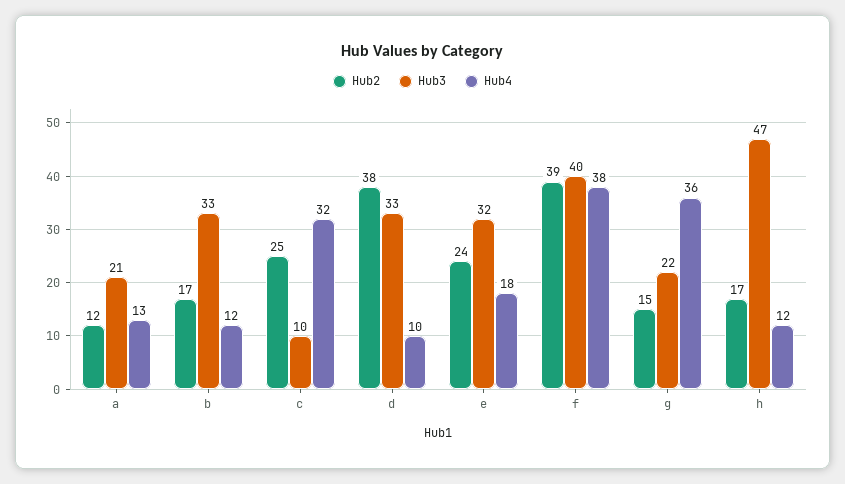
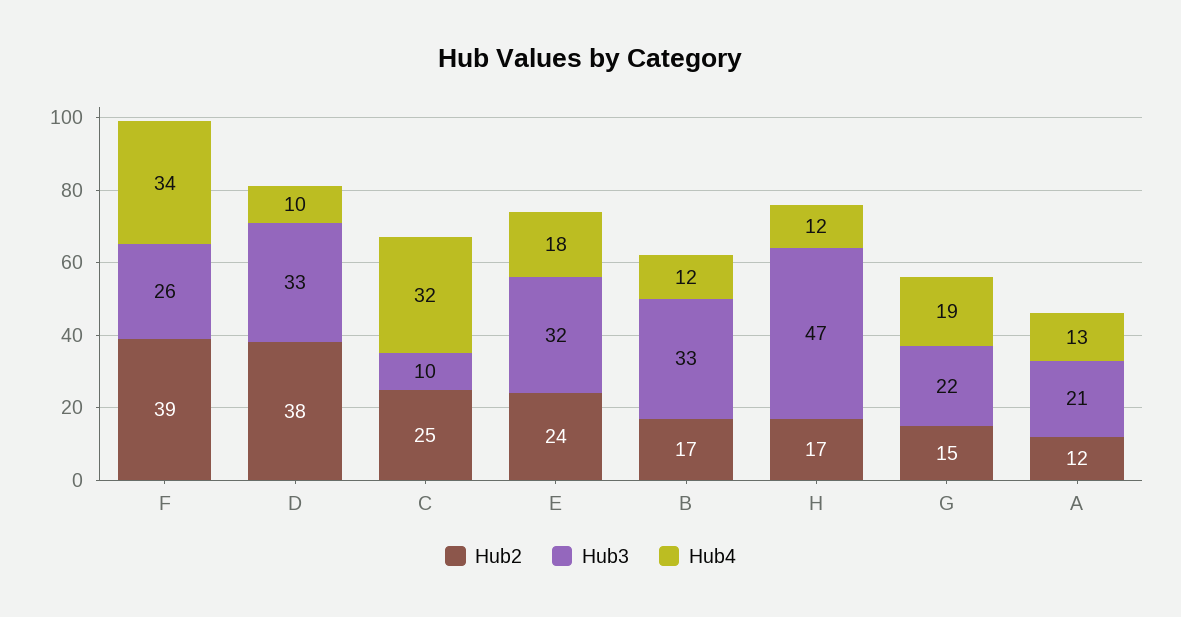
Hub3, f: 40 -> 26
Hub4, f: 38 -> 34
Hub4, g: 36 -> 19

